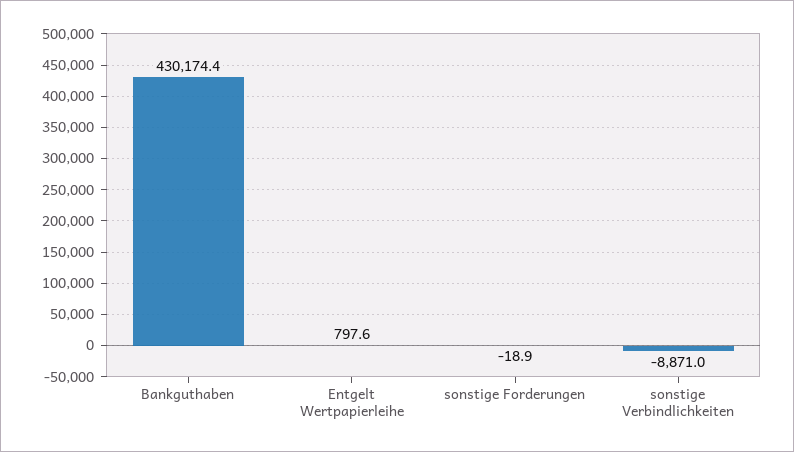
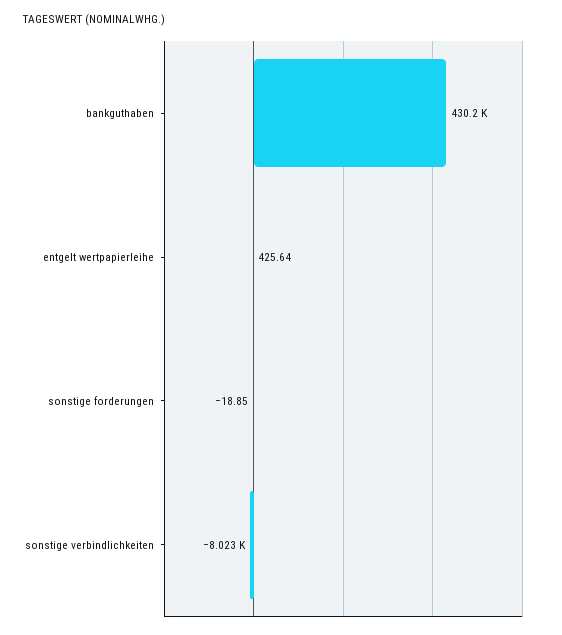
Entgelt Wertpapierleihe: 797.6 -> 425.64
sonstige Verbindlichkeiten: -8871 -> -8023

